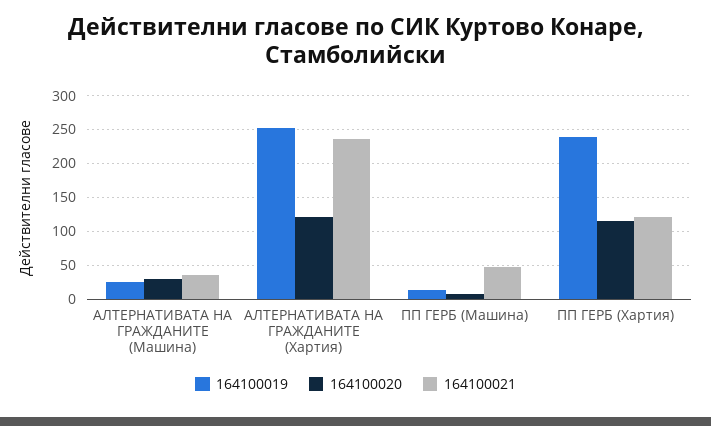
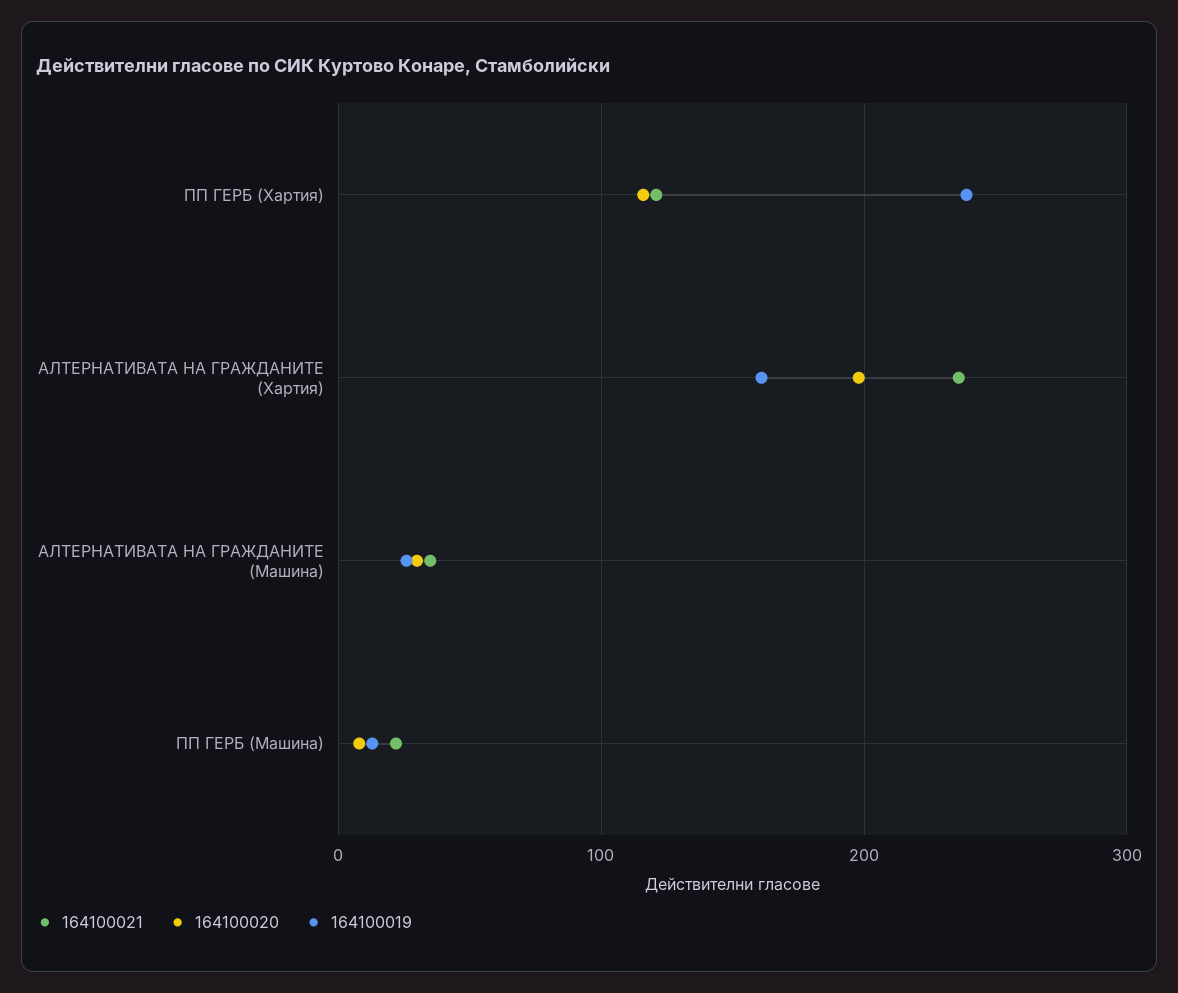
164100019, АЛТЕРНАТИВАТА НА ГРАЖДАНИТЕ (Хартия): 250 -> 160
164100020, АЛТЕРНАТИВАТА НА ГРАЖДАНИТЕ (Хартия): 120 -> 200
164100021, ПП ГЕРБ (Машина): 50 -> 20

